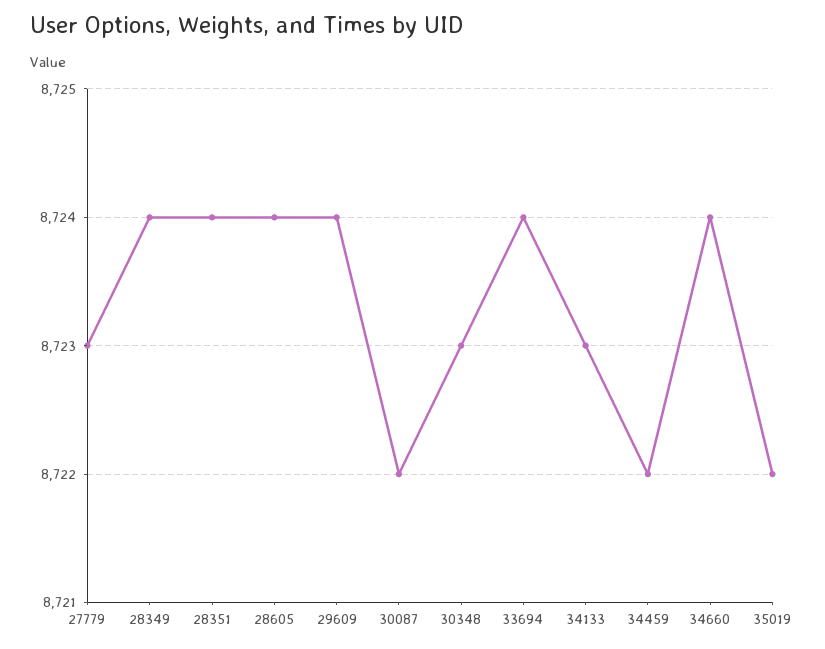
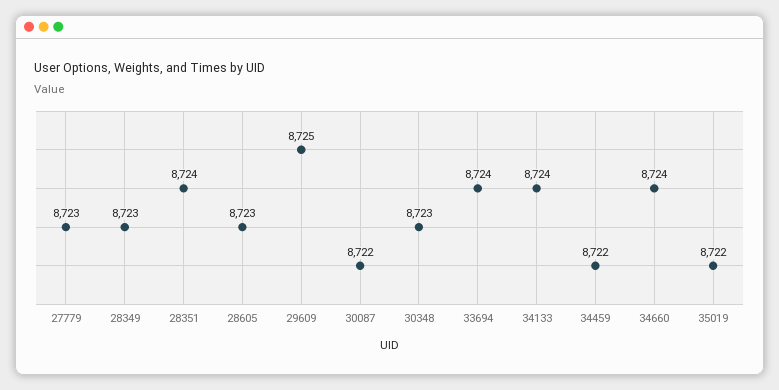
28349: 8724 -> 8723
28605: 8724 -> 8723
29609: 8724 -> 8725
34133: 8723 -> 8724

